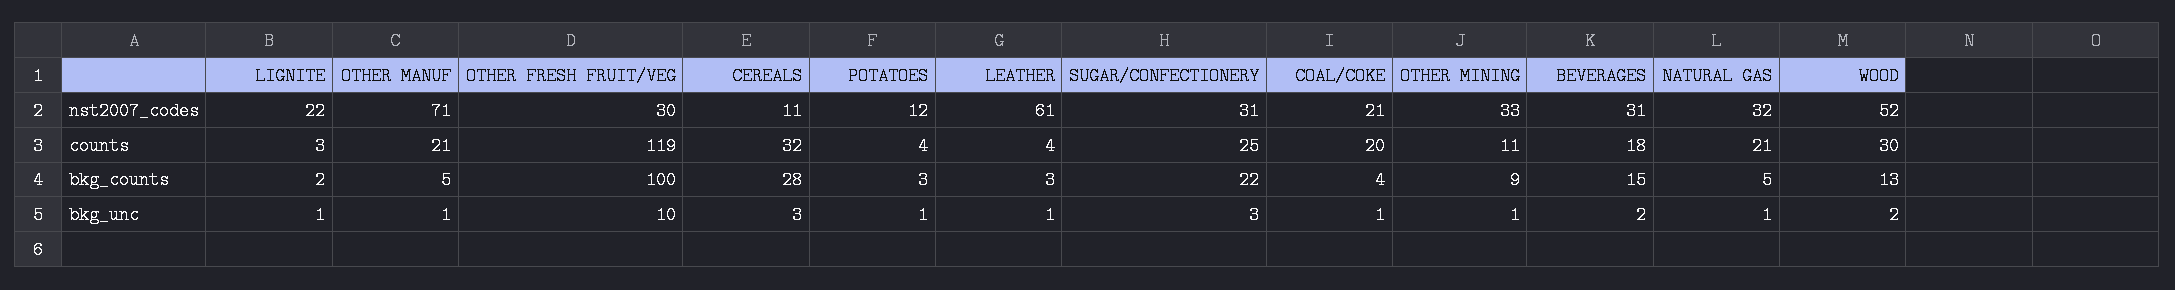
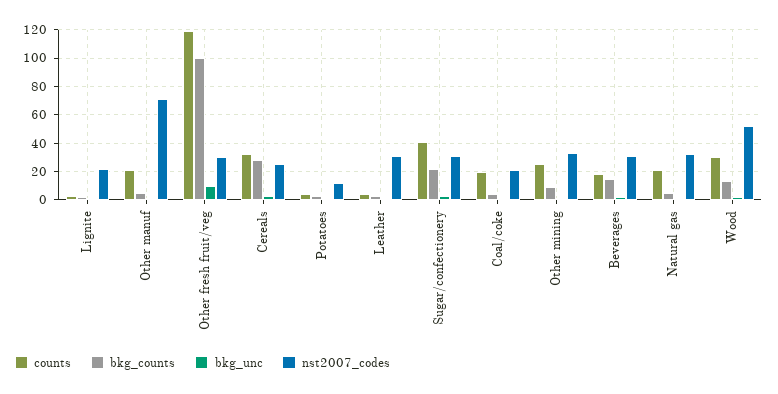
nst2007_codes, CEREALS: 11 -> 25
nst2007_codes, LEATHER: 61 -> 30
counts, SUGAR/CONFECTIONERY: 25 -> 40
counts, OTHER MINING: 11 -> 25

